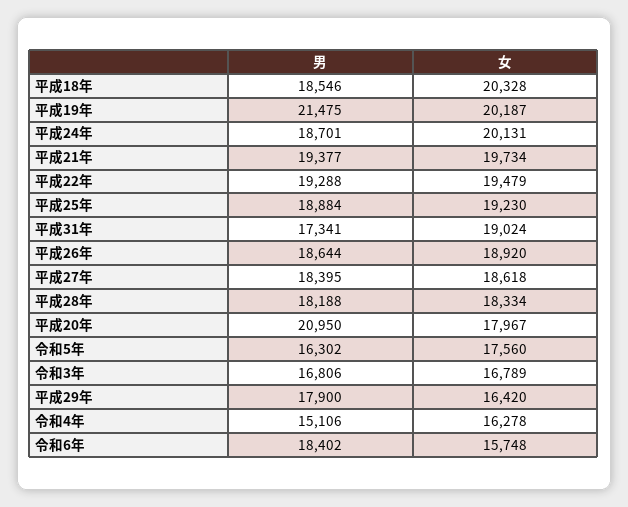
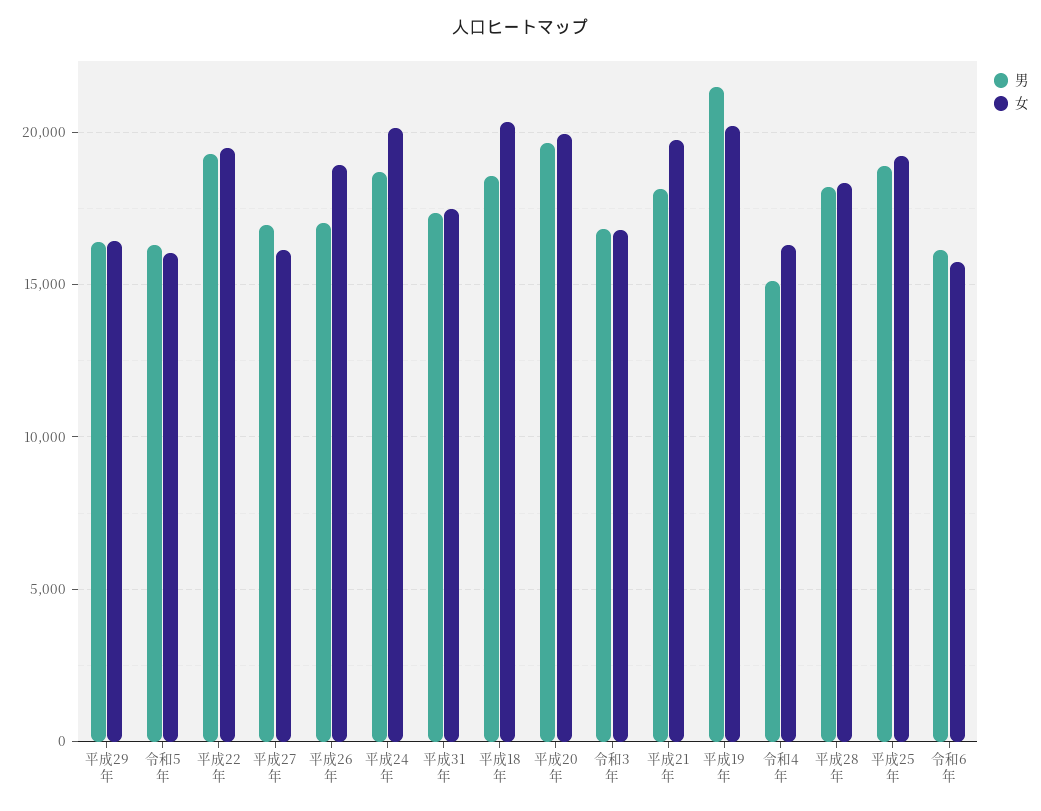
男, 平成21年: 19377 -> 18000
女, 平成31年: 19024 -> 17500
男, 平成26年: 18644 -> 17000
男, 平成27年: 18395 -> 17000
女, 平成27年: 18618 -> 16000
男, 平成20年: 20950 -> 19500
女, 平成20年: 17967 -> 20000
女, 令和5年: 17560 -> 16000
男, 平成29年: 17900 -> 16500
男, 令和6年: 18402 -> 16000

